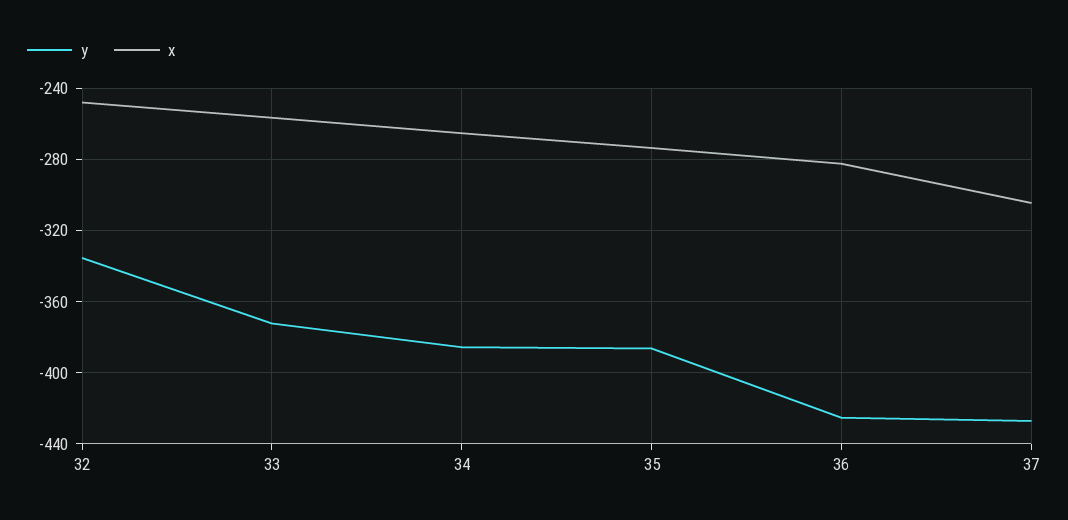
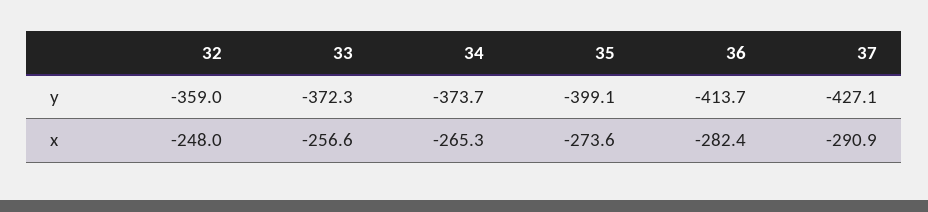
y, 32: -335 -> -359
y, 34: -385 -> -373.7
y, 35: -385 -> -399.1
y, 36: -425 -> -413.7
x, 37: -305 -> -290.9

